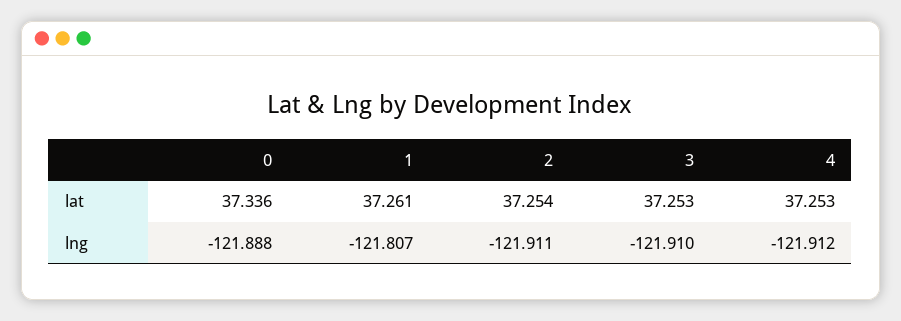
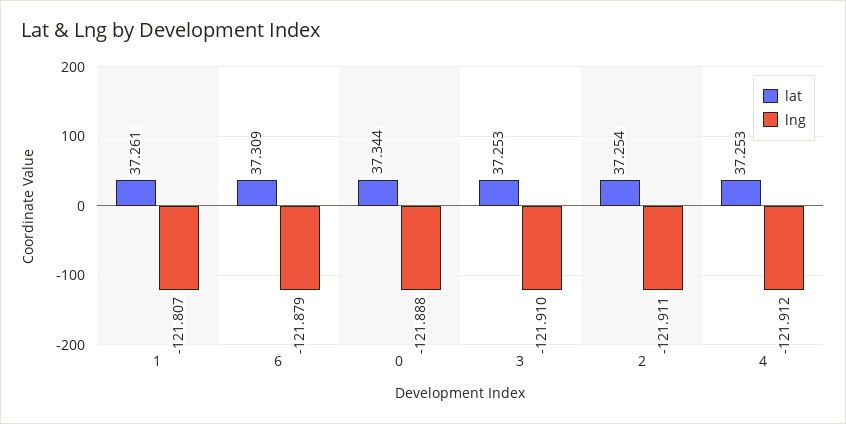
lat, 0: 37.336 -> 37.344
lat, 6: none -> 37.309
lng, 6: none -> -121.879

